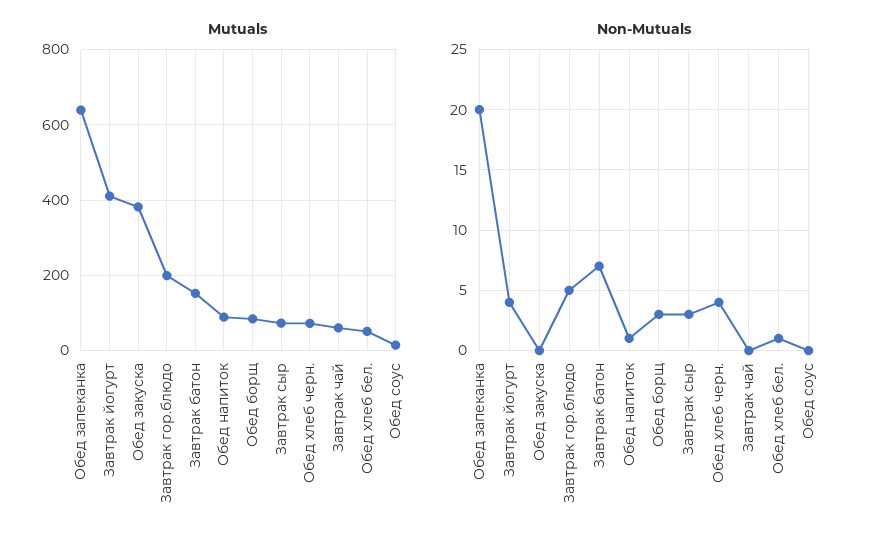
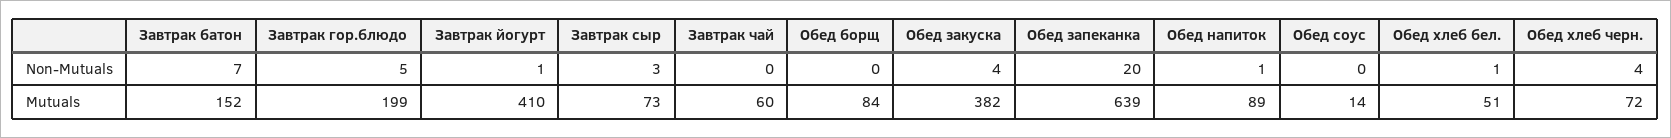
Non-Mutuals, Завтрак йогурт: 4 -> 1
Non-Mutuals, Обед закуска: 0 -> 4
Non-Mutuals, Обед борщ: 3 -> 0

